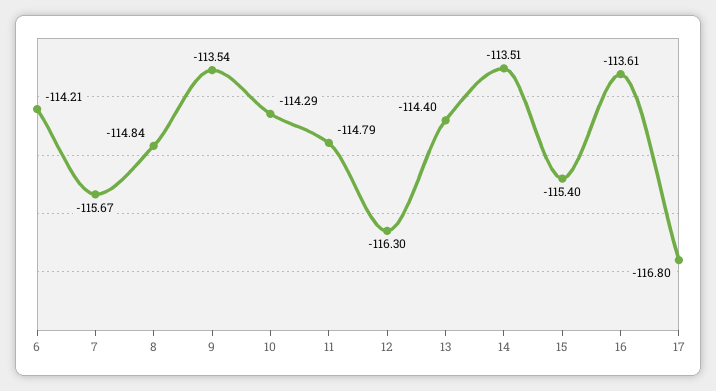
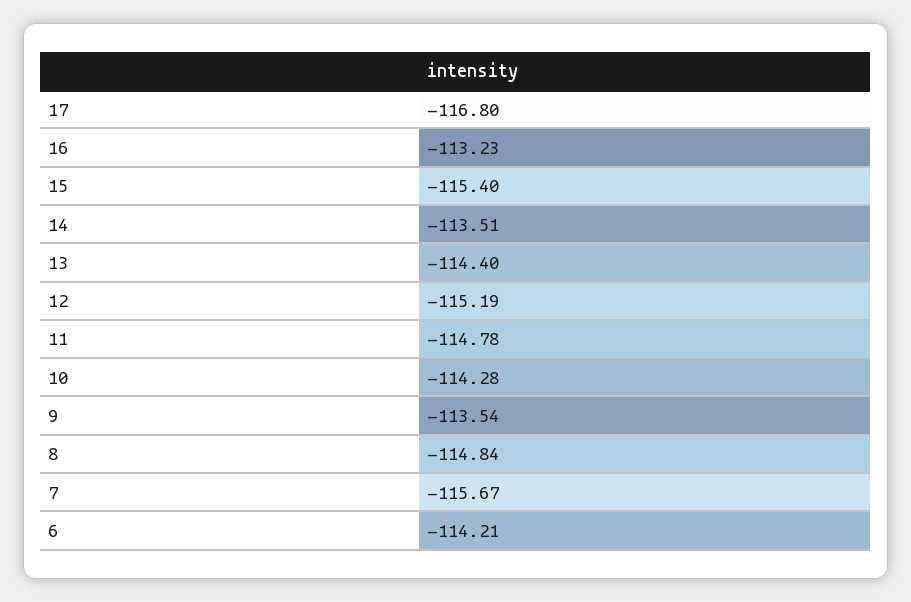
10: -114.29 -> -114.28
11: -114.79 -> -114.78
12: -116.3 -> -115.19
16: -113.61 -> -113.23

